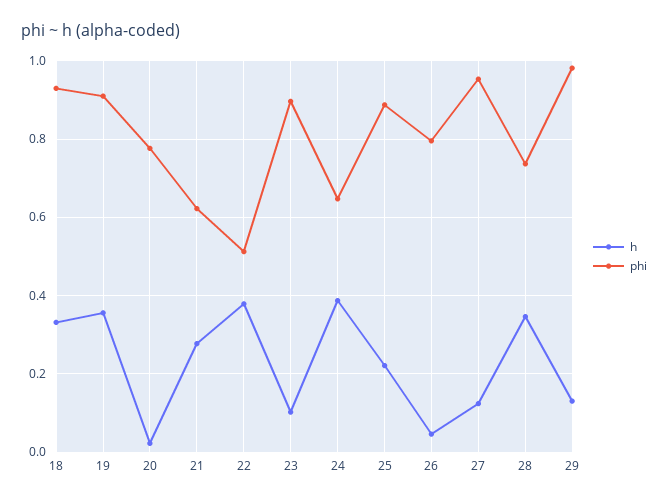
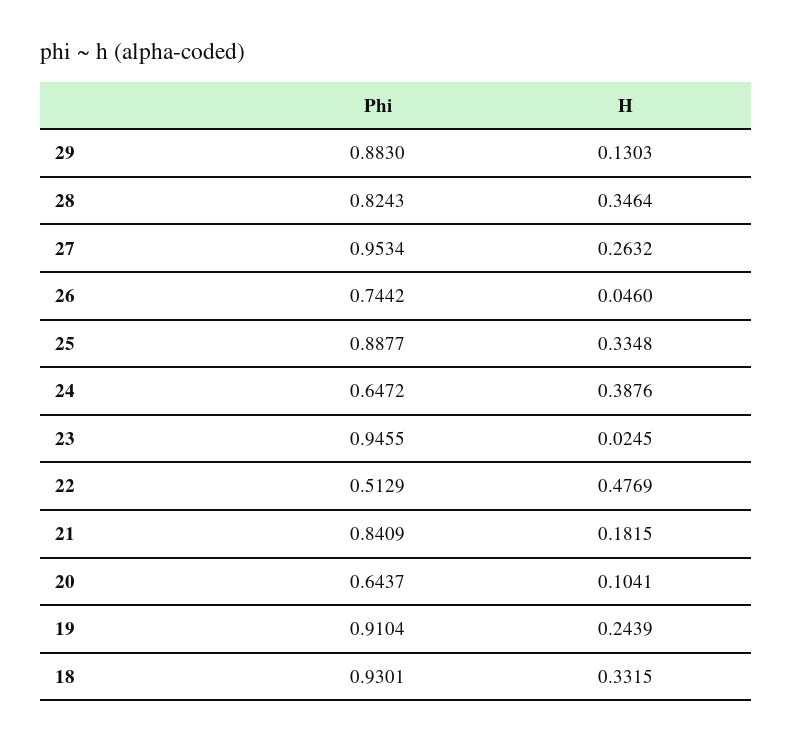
h, 19: 0.36 -> 0.2439
h, 20: 0.02 -> 0.1041
phi, 20: 0.78 -> 0.6437
h, 21: 0.28 -> 0.1815
phi, 21: 0.62 -> 0.8409
h, 22: 0.38 -> 0.4769
h, 23: 0.1 -> 0.0245
phi, 23: 0.9 -> 0.9455
h, 25: 0.22 -> 0.3348
phi, 26: 0.8 -> 0.7442
h, 27: 0.12 -> 0.2632
phi, 28: 0.74 -> 0.8243
phi, 29: 0.98 -> 0.883

